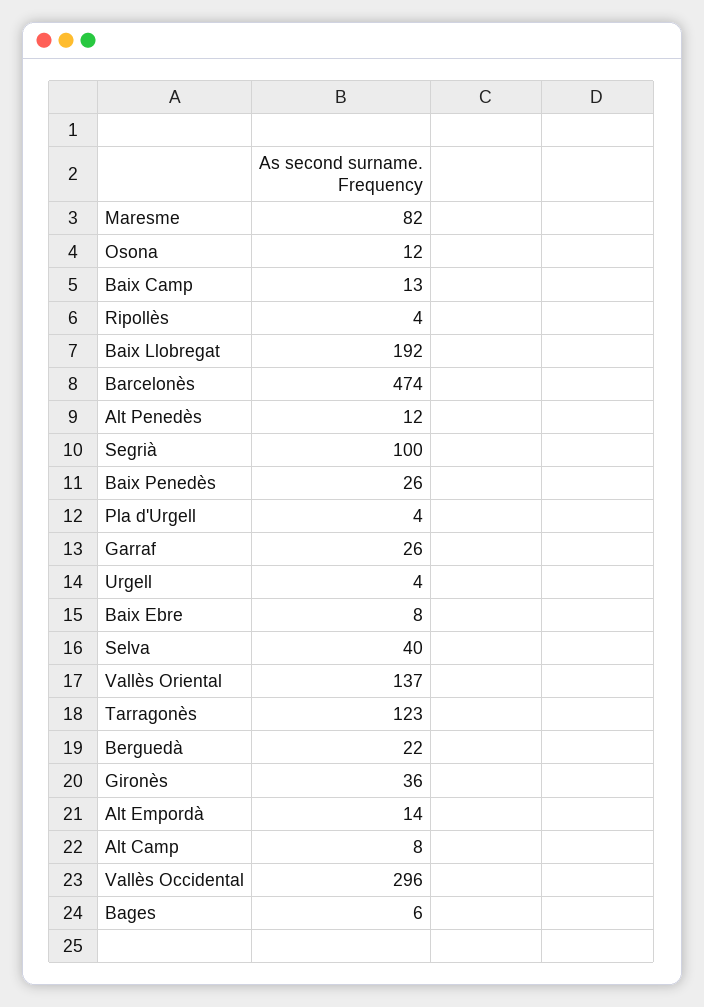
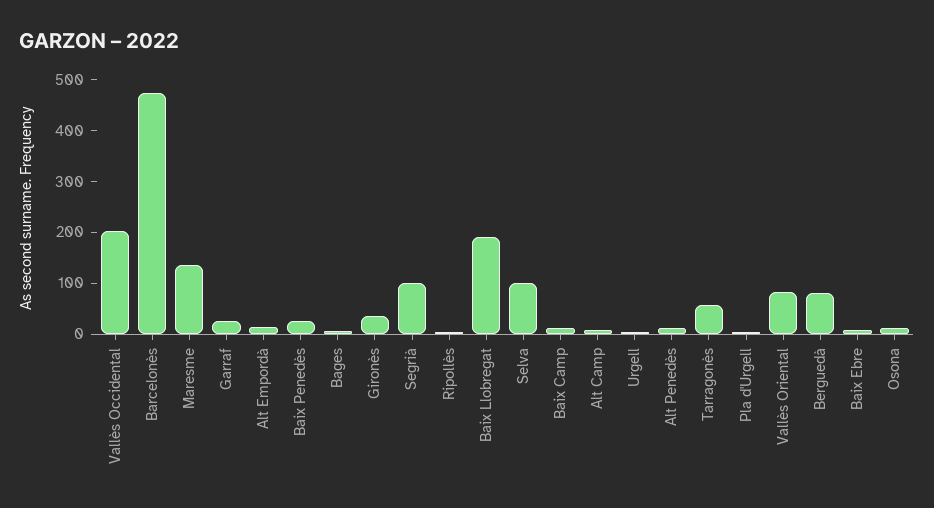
Maresme: 82 -> 140
Selva: 40 -> 100
Vallès Oriental: 137 -> 80
Tarragonès: 123 -> 60
Berguedà: 22 -> 80
Vallès Occidental: 296 -> 200

